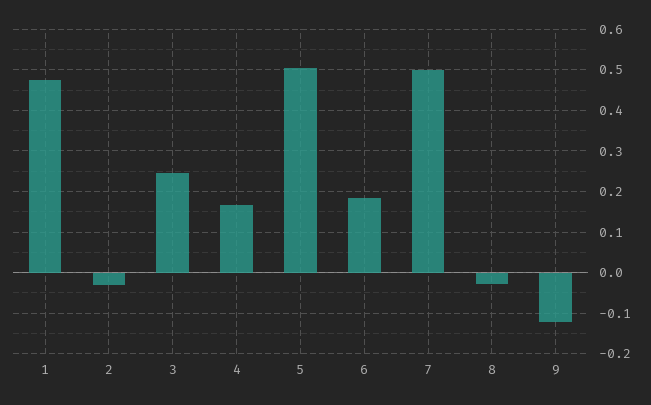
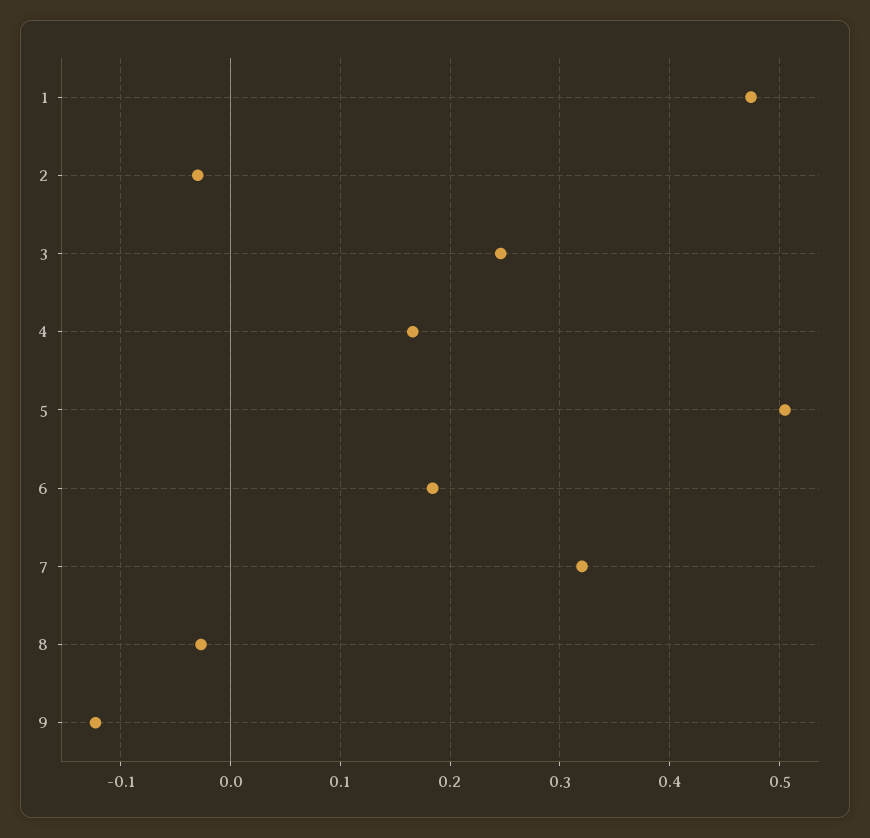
7: 0.5 -> 0.32

